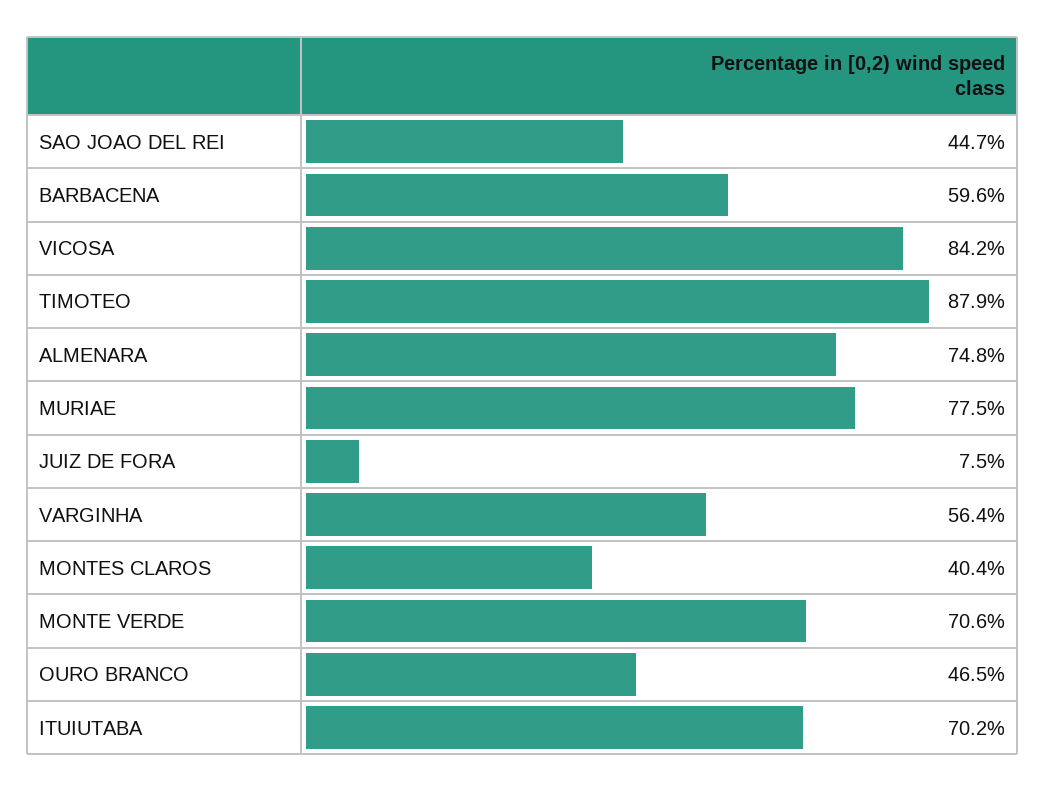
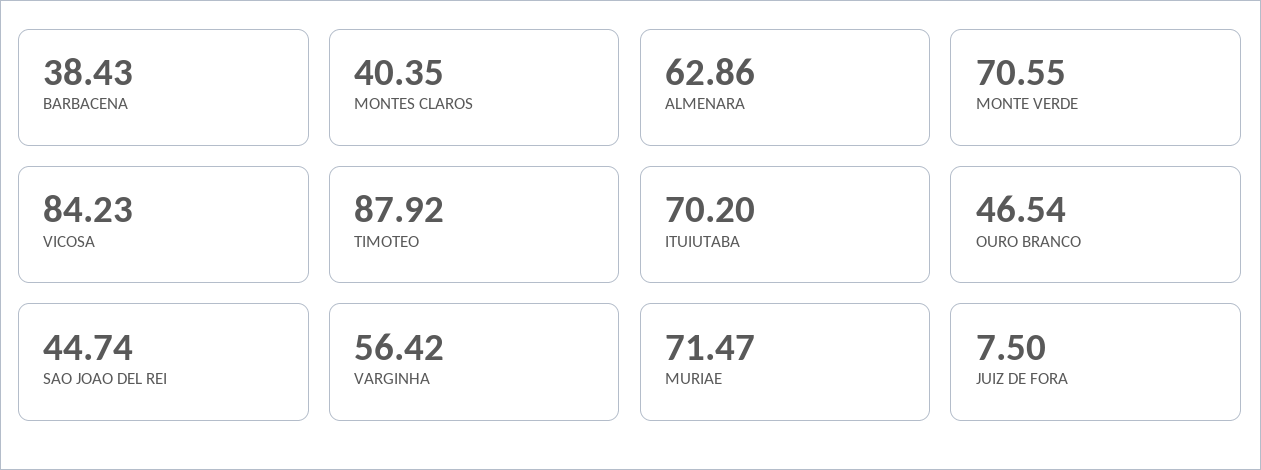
BARBACENA: 59.6 -> 38.43
ALMENARA: 74.8 -> 62.86
MURIAE: 77.5 -> 71.47

